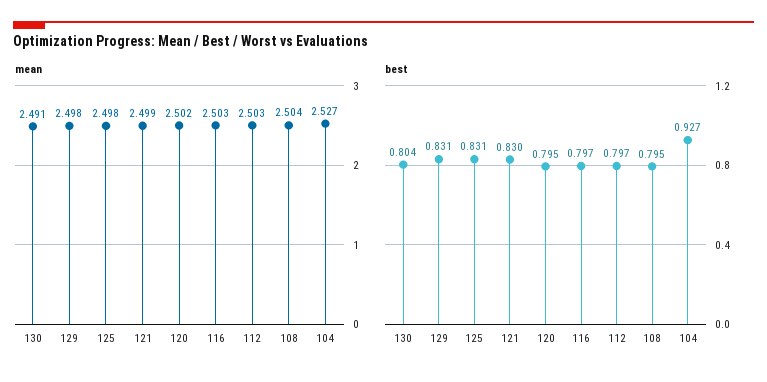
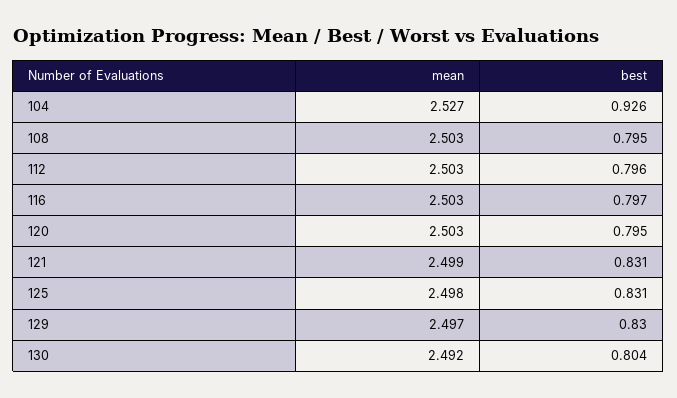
mean, 130: 2.491 -> 2.492
mean, 129: 2.498 -> 2.497
mean, 120: 2.502 -> 2.503
mean, 108: 2.504 -> 2.503
best, 129: 0.831 -> 0.83
best, 121: 0.83 -> 0.831
best, 112: 0.797 -> 0.796
best, 104: 0.927 -> 0.926

